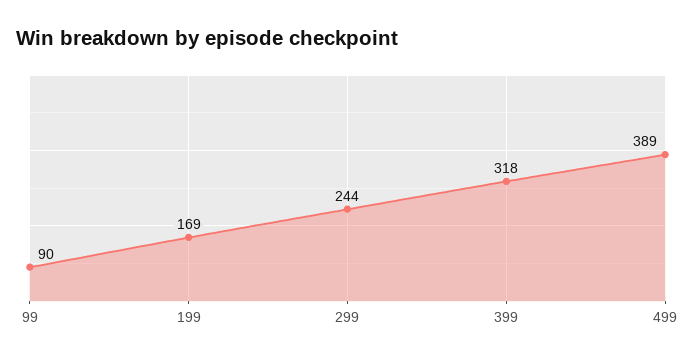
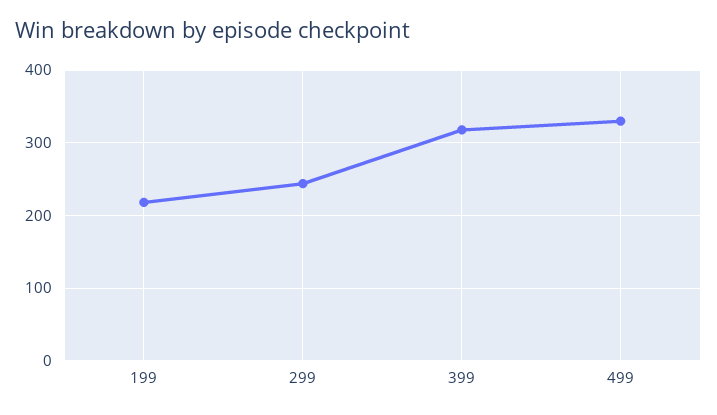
99: 90 -> none
199: 169 -> 220
499: 389 -> 330

